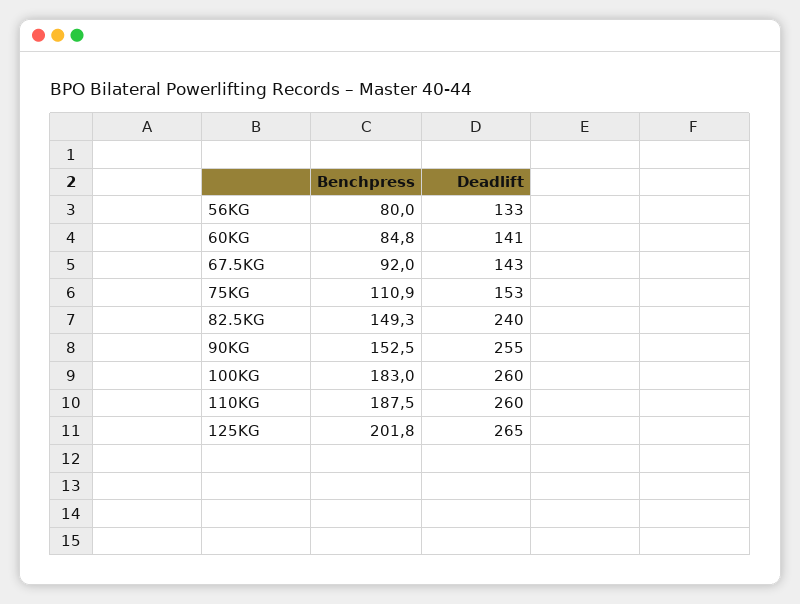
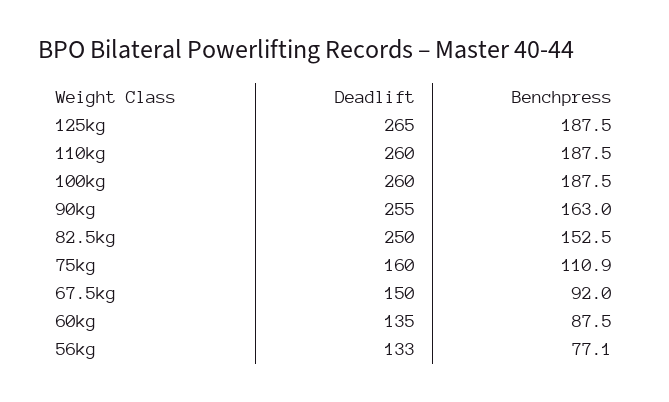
Benchpress, 56KG: 80 -> 77.1
Benchpress, 60KG: 84.8 -> 87.5
Deadlift, 60KG: 141 -> 135
Deadlift, 67.5KG: 143 -> 150
Deadlift, 75KG: 153 -> 160
Benchpress, 82.5KG: 149.3 -> 152.5
Deadlift, 82.5KG: 240 -> 250
Benchpress, 90KG: 152.5 -> 163
Benchpress, 100KG: 183 -> 187.5
Benchpress, 125KG: 201.8 -> 187.5

